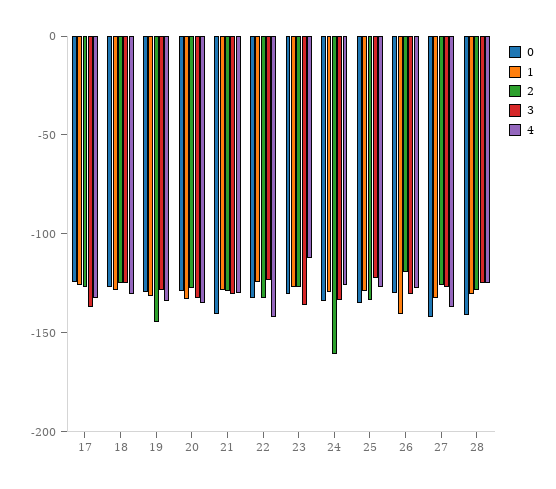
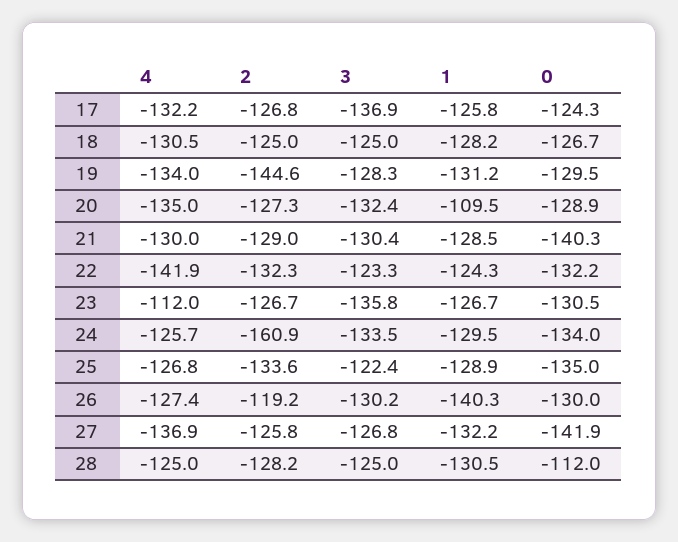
1, 20: -130 -> -109.5
0, 28: -140 -> -112

